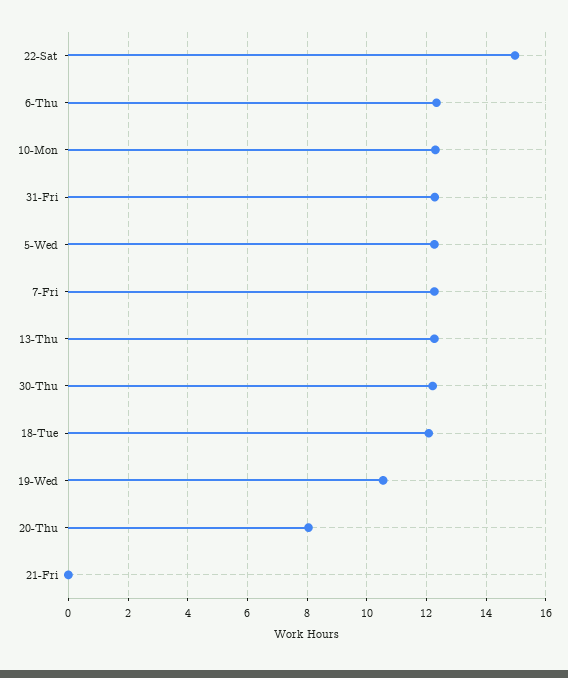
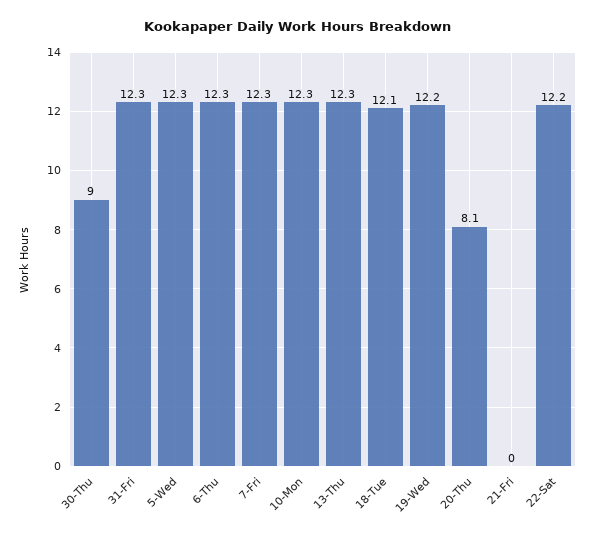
22-Sat: 15 -> 12.2
30-Thu: 12.25 -> 9
19-Wed: 10.5 -> 12.2

